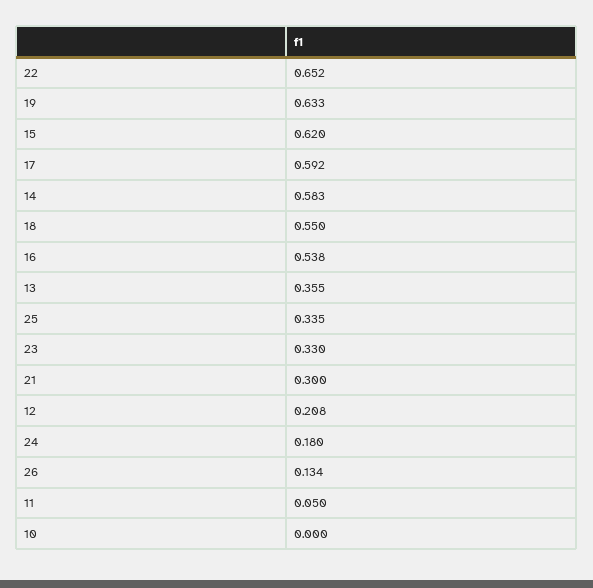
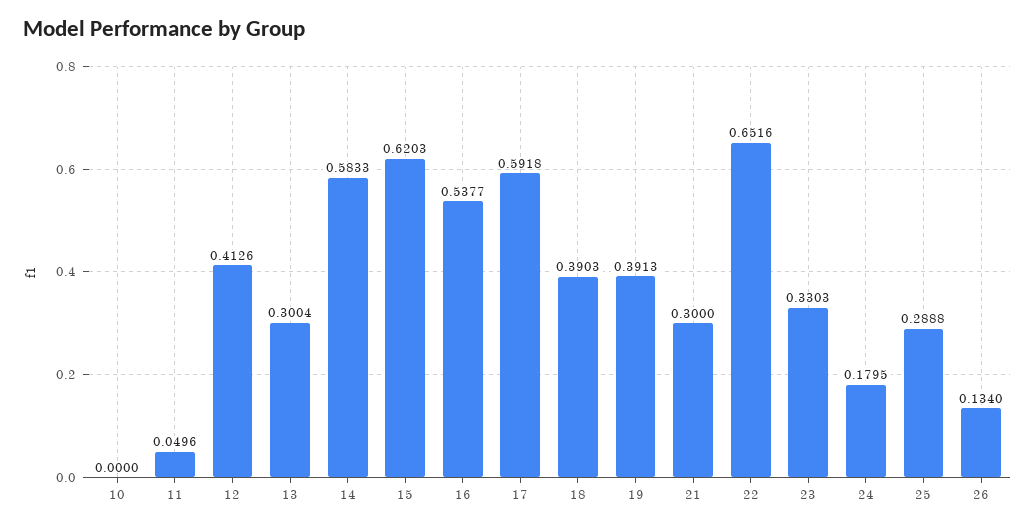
19: 0.633 -> 0.3913
18: 0.55 -> 0.3903
13: 0.355 -> 0.3004
25: 0.335 -> 0.2888
12: 0.208 -> 0.4126

